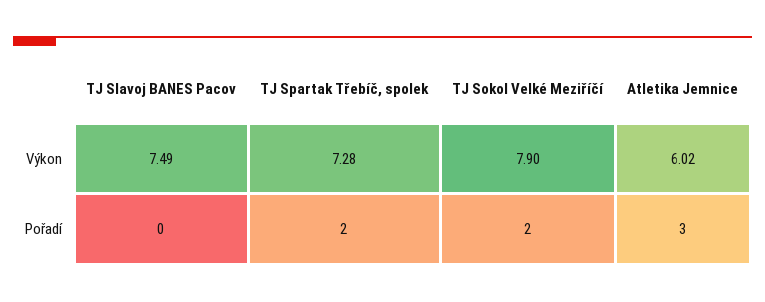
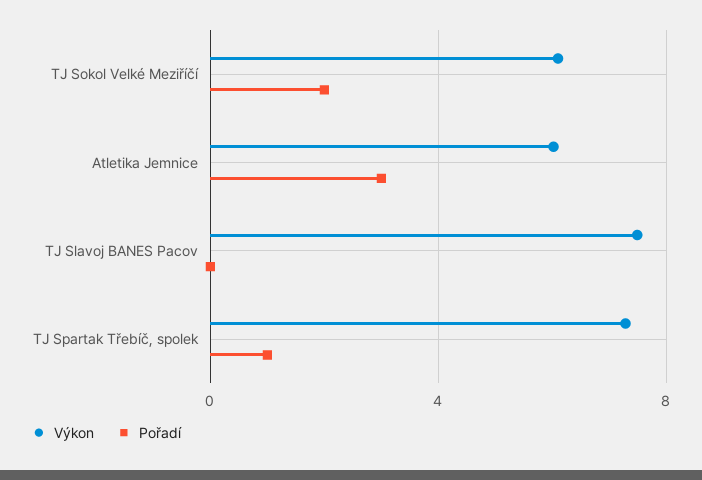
Výkon, TJ Sokol Velké Meziříčí: 7.9 -> 6
Pořadí, TJ Spartak Třebíč, spolek: 2 -> 1

